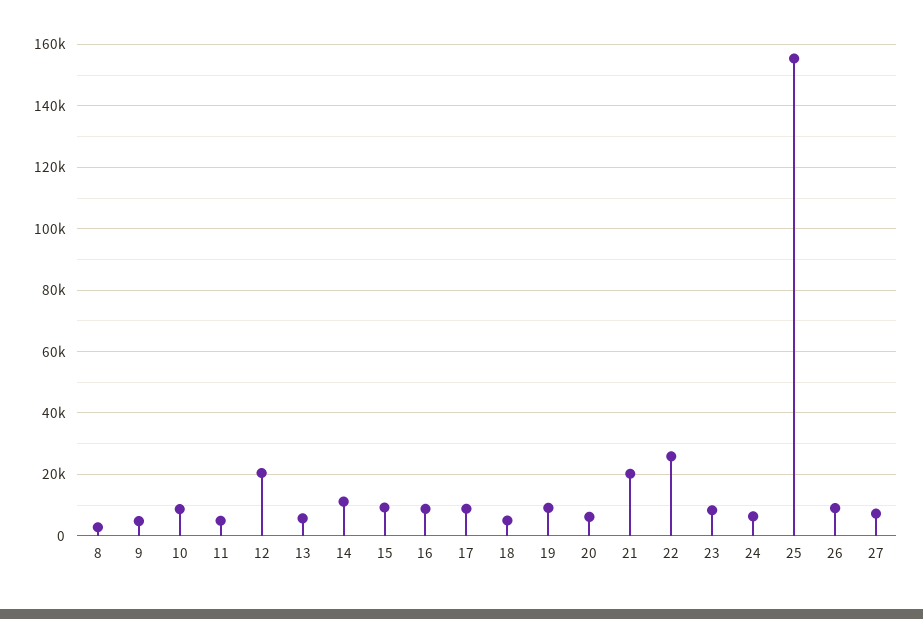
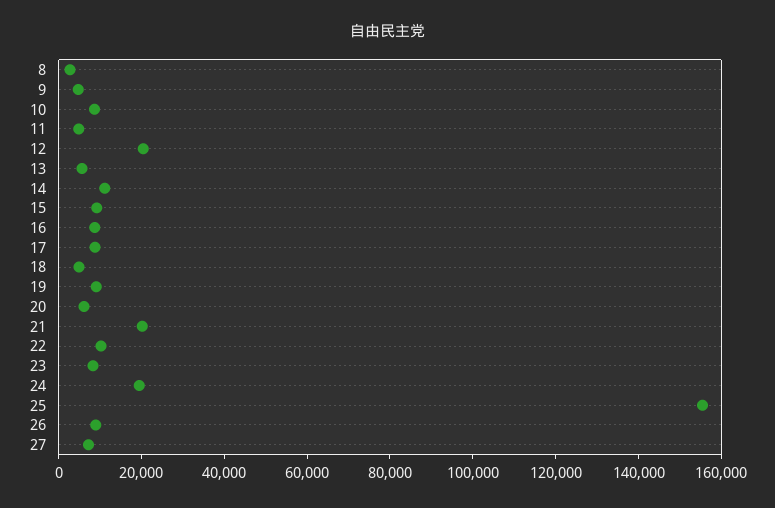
22: 26000 -> 10000
24: 6000 -> 20000

